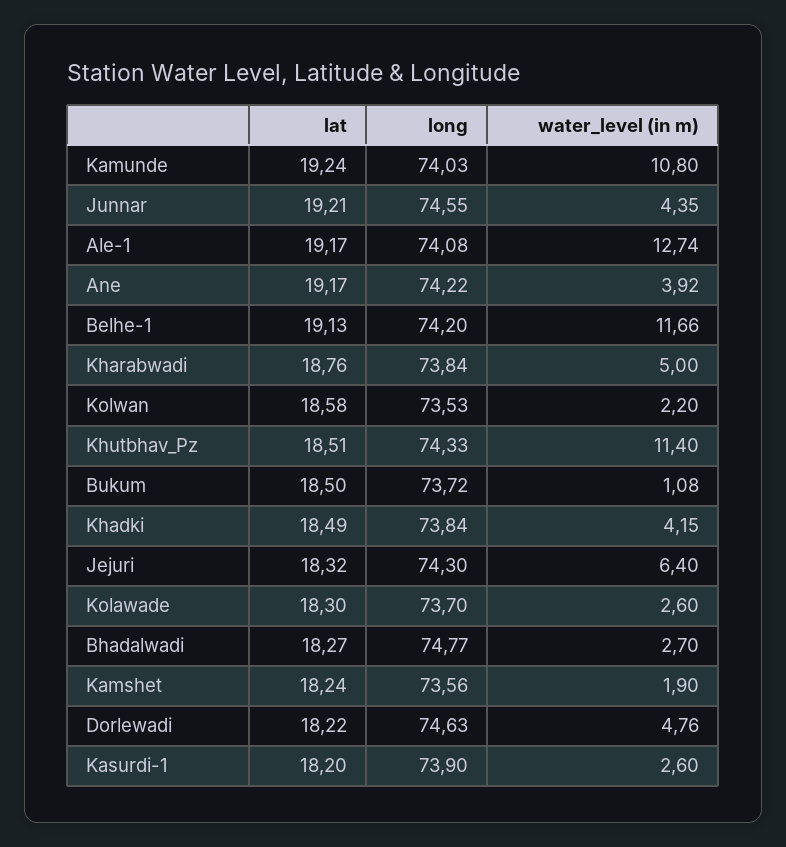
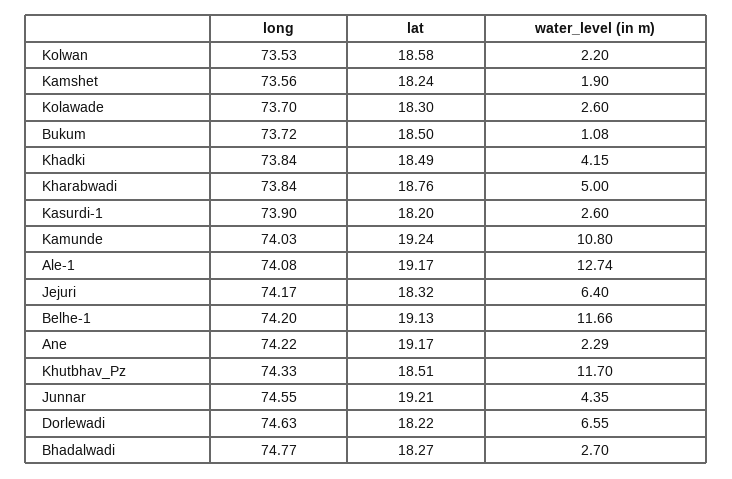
water_level (in m), Ane: 3.92 -> 2.29
water_level (in m), Khutbhav_Pz: 11.4 -> 11.7
long, Jejuri: 74.3 -> 74.17
water_level (in m), Dorlewadi: 4.76 -> 6.55

